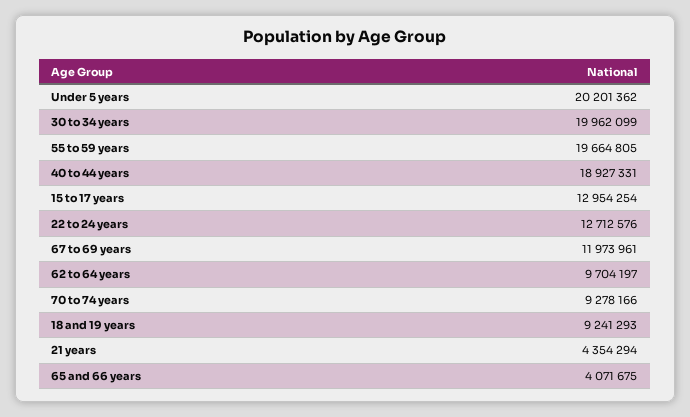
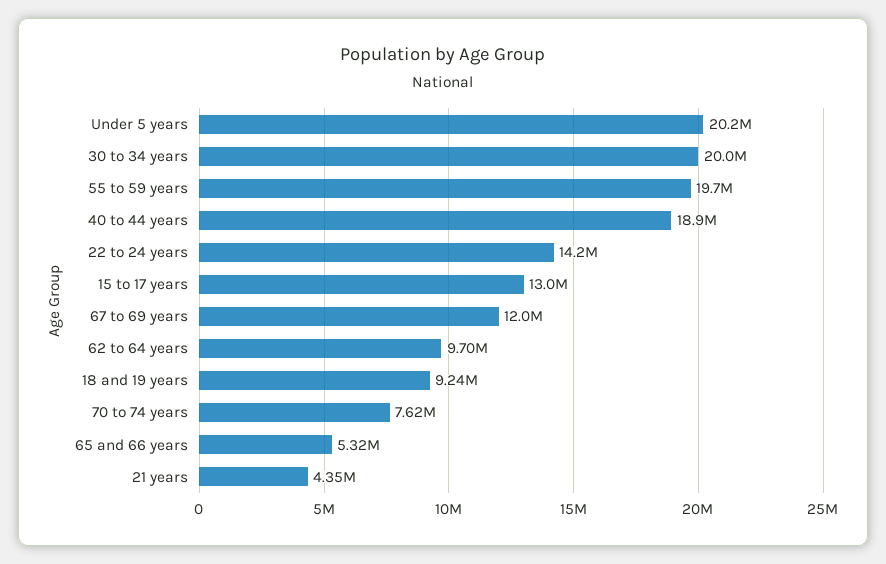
22 to 24 years: 12712576 -> 14200000
70 to 74 years: 9278166 -> 7620000
65 and 66 years: 4071675 -> 5320000

